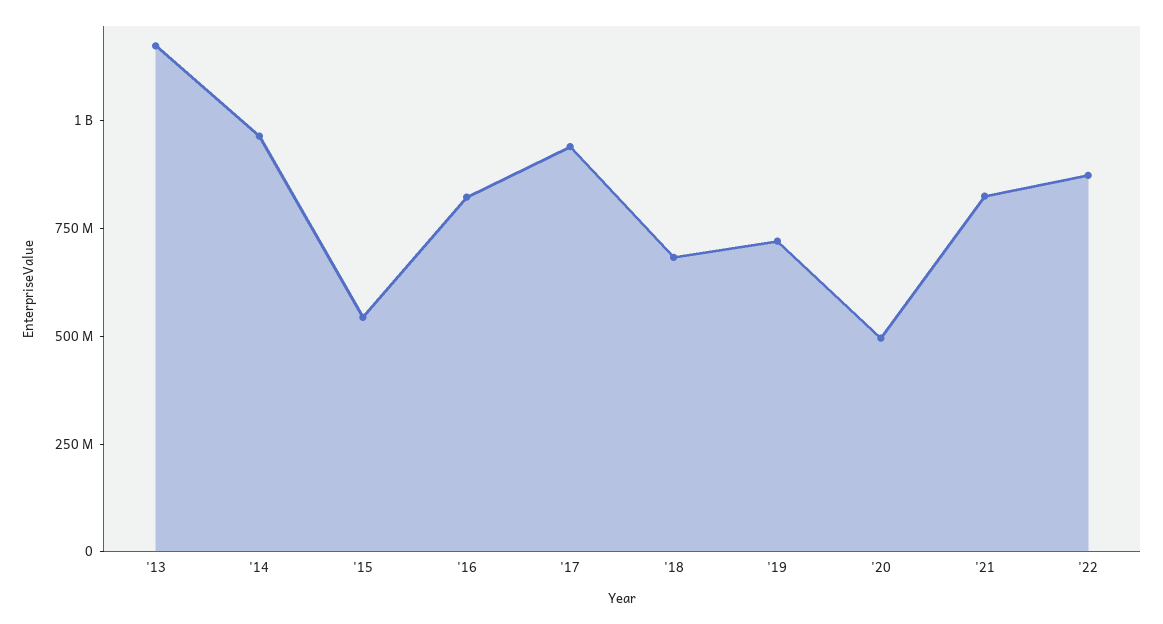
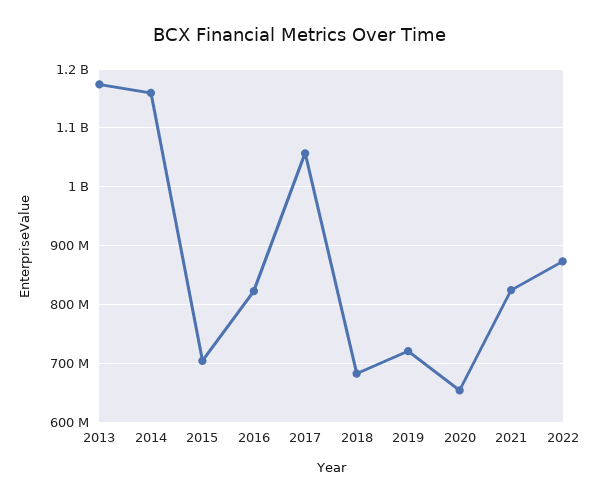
'14: 950000000 -> 1160000000
'15: 550000000 -> 700000000
'17: 950000000 -> 1060000000
'20: 500000000 -> 660000000

